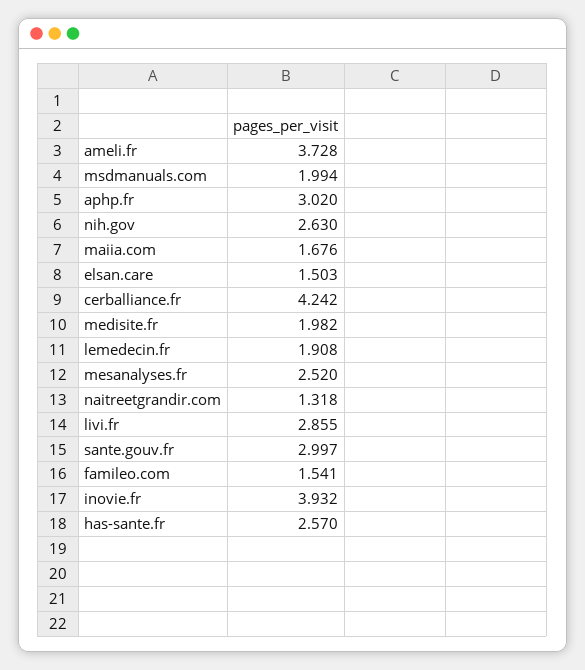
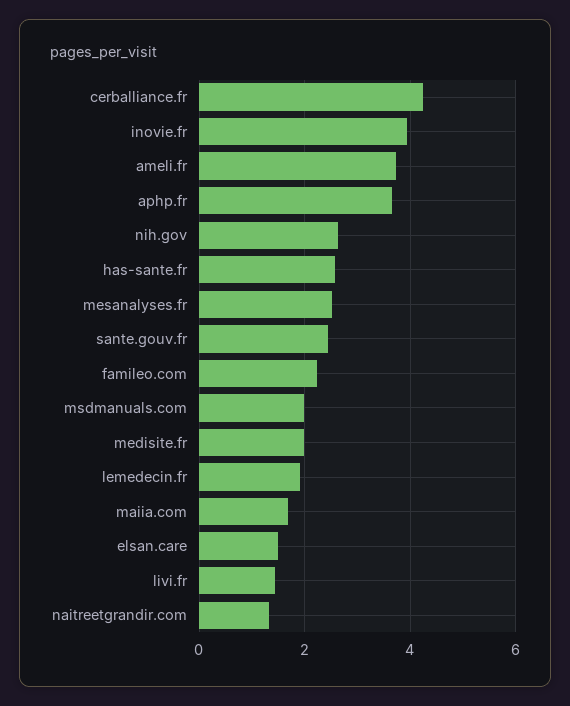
aphp.fr: 3.02 -> 3.6
livi.fr: 2.855 -> 1.4
sante.gouv.fr: 2.997 -> 2.4
famileo.com: 1.541 -> 2.2

